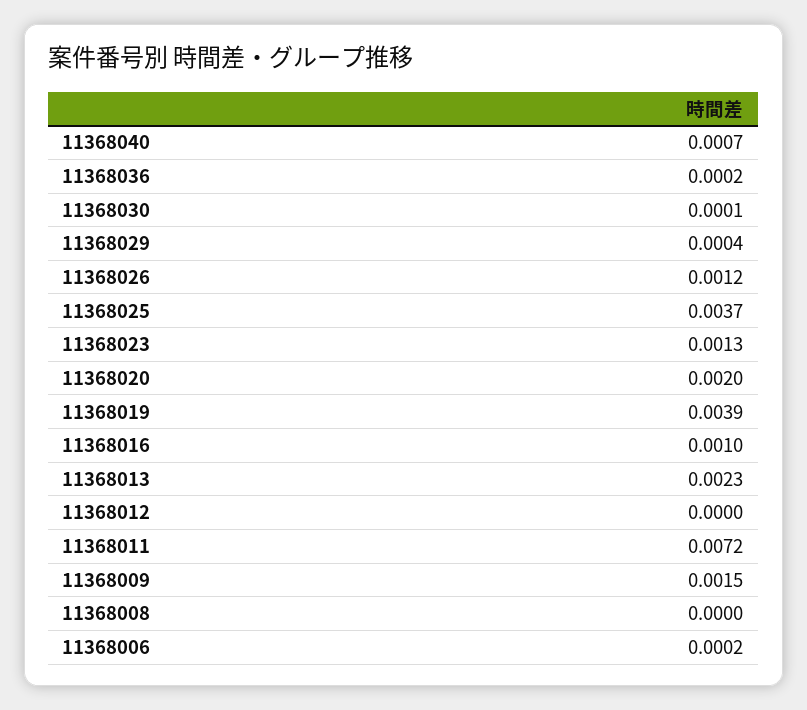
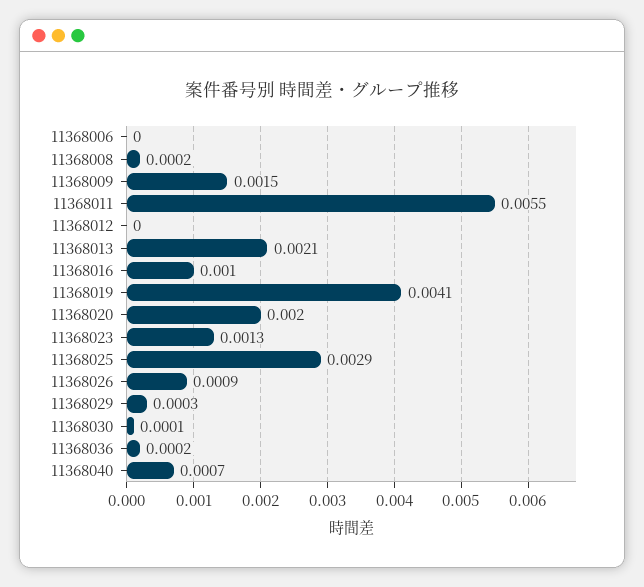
11368029: 0.0004 -> 0.0003
11368026: 0.0012 -> 0.0009
11368025: 0.0037 -> 0.0029
11368019: 0.0039 -> 0.0041
11368013: 0.0023 -> 0.0021
11368011: 0.0072 -> 0.0055
11368008: 0 -> 0.0002
11368006: 0.0002 -> 0

